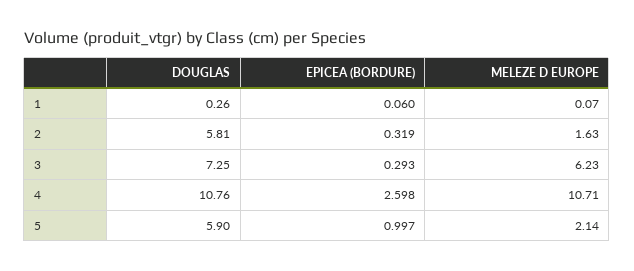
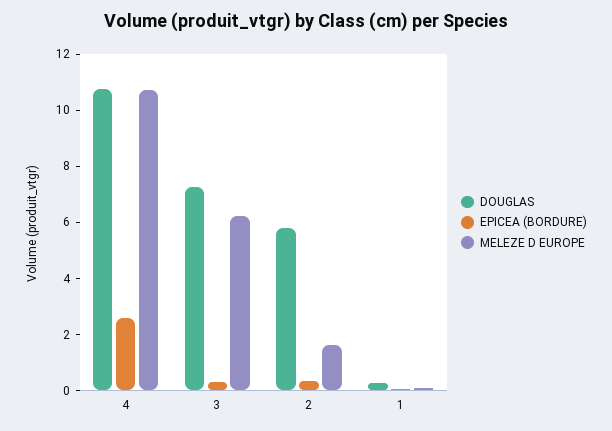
DOUGLAS, 5: 5.9 -> none
EPICEA (BORDURE), 5: 0.997 -> none
MELEZE D EUROPE, 5: 2.14 -> none

